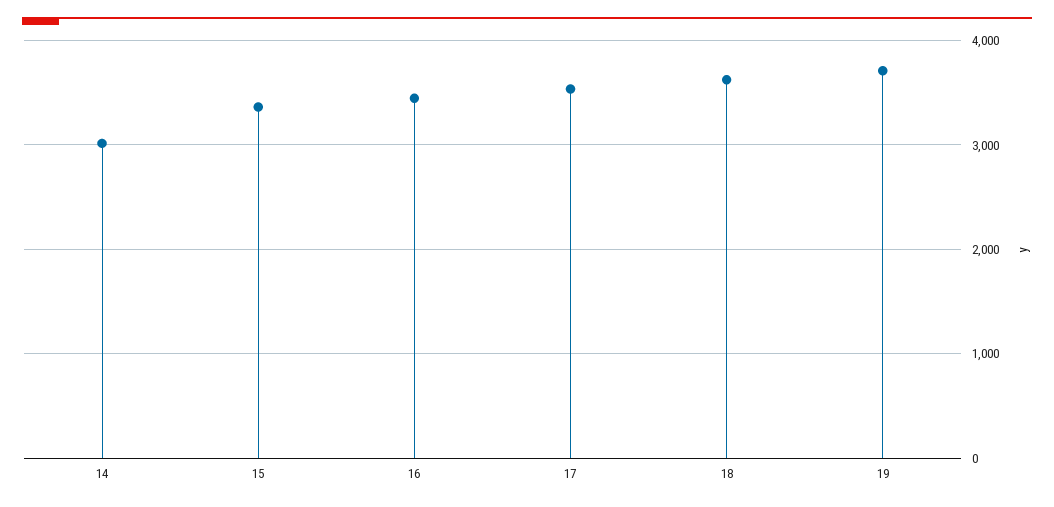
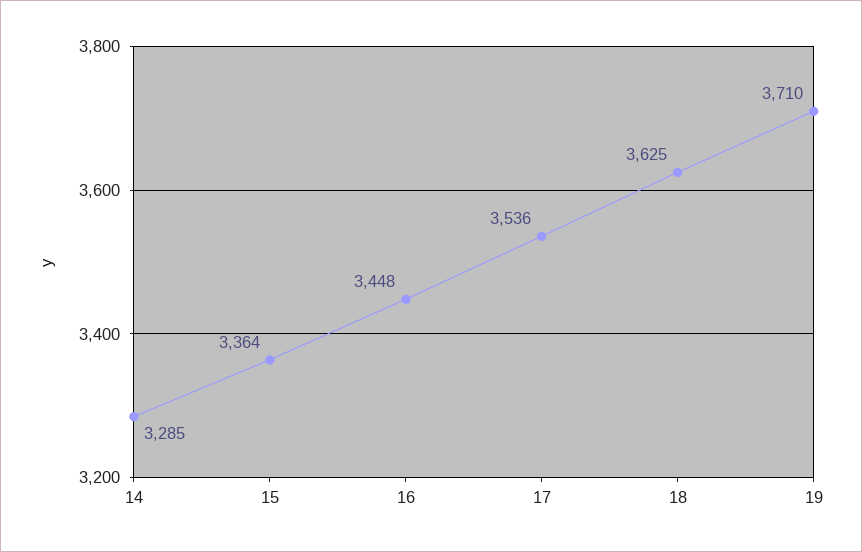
14: 3000 -> 3285

